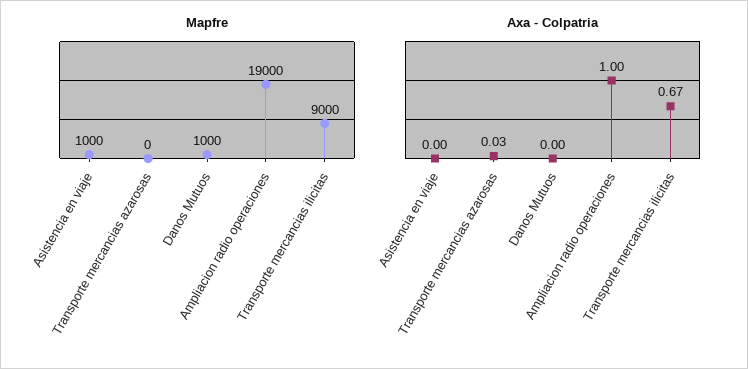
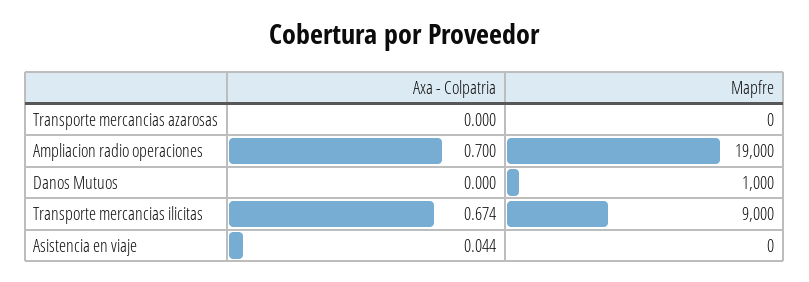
Mapfre, Asistencia en viaje: 1000 -> 0
Axa - Colpatria, Asistencia en viaje: 0 -> 0.044
Axa - Colpatria, Transporte mercancias azarosas: 0.03 -> 0
Axa - Colpatria, Ampliacion radio operaciones: 1 -> 0.7

